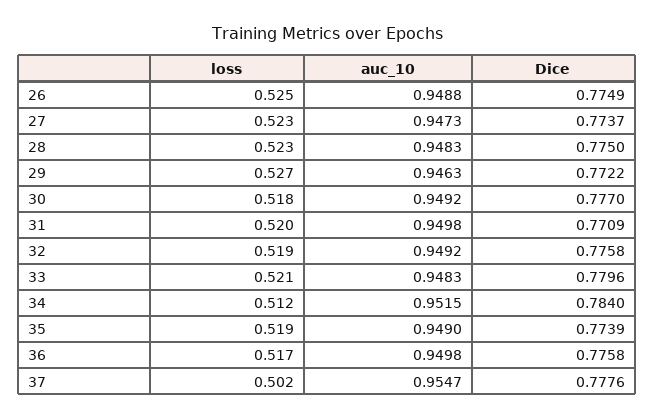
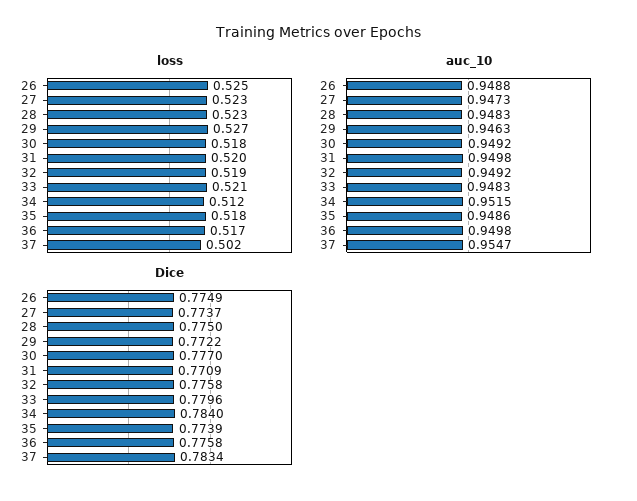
loss, 35: 0.519 -> 0.518
auc_10, 35: 0.949 -> 0.9486
Dice, 37: 0.7776 -> 0.7834

